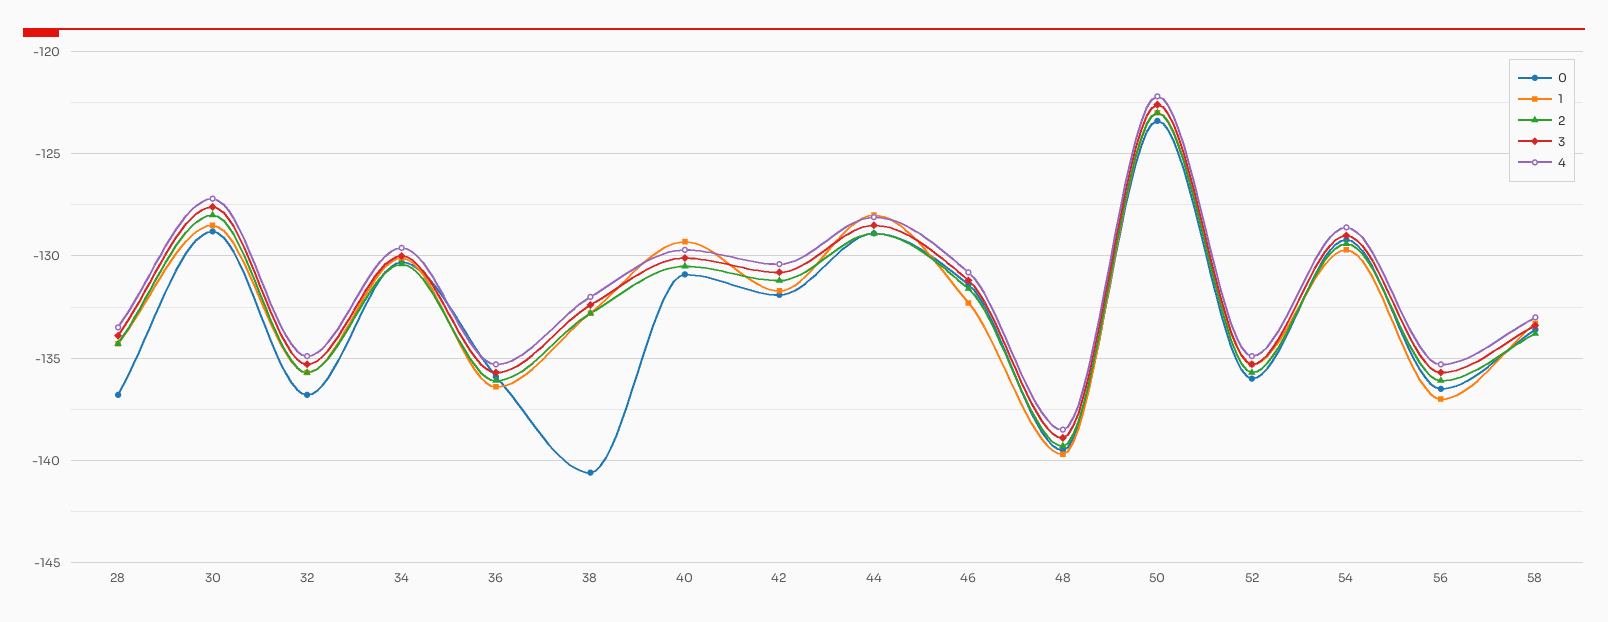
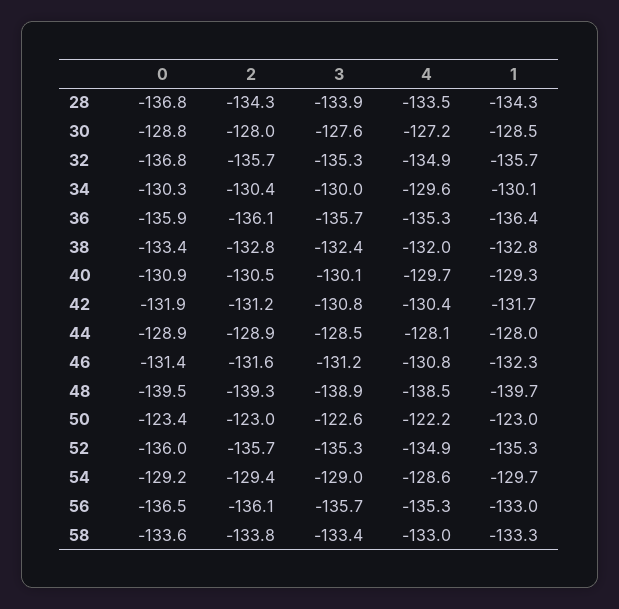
0, 38: -140.5 -> -133.4
1, 56: -137 -> -133

